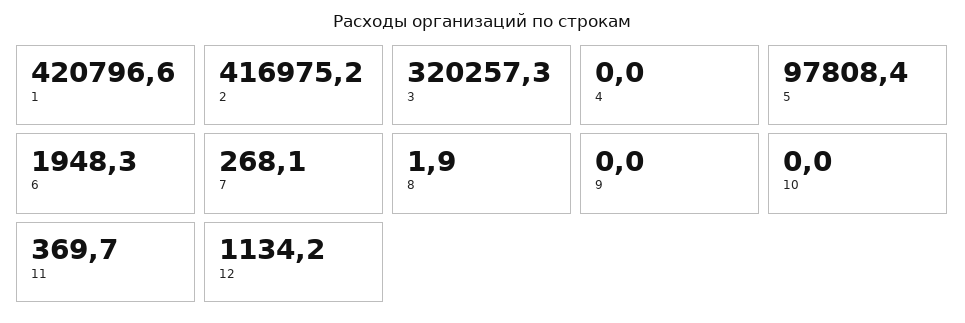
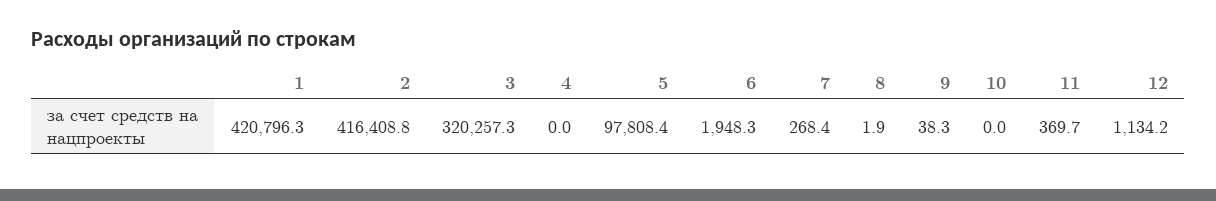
1: 420796.6 -> 420796.3
2: 416975.2 -> 416408.8
7: 268.1 -> 268.4
9: 0 -> 38.3

